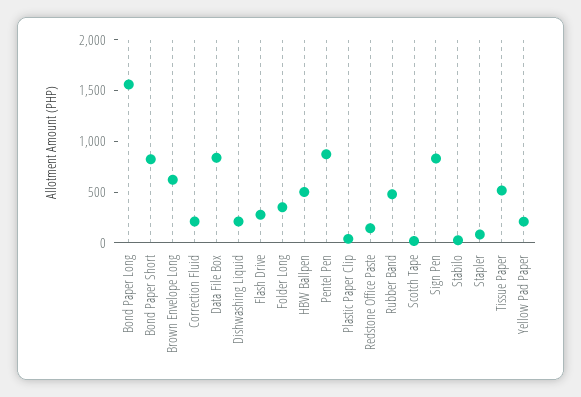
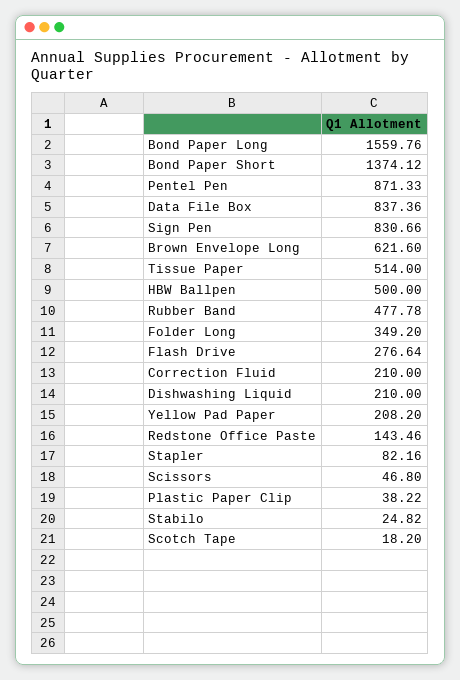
Bond Paper Short: 800 -> 1374.12
Scissors: none -> 46.8

